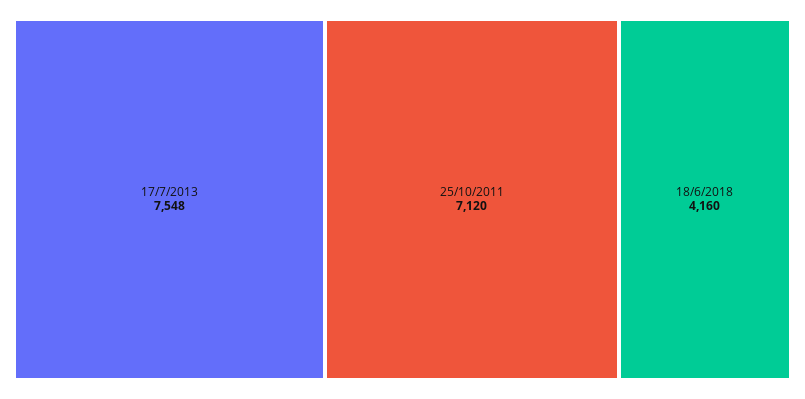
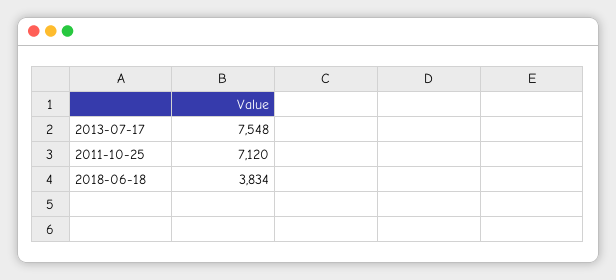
18/6/2018: 4160 -> 3834

